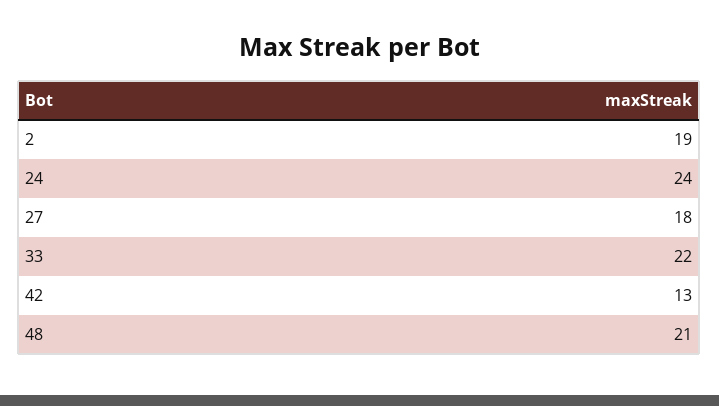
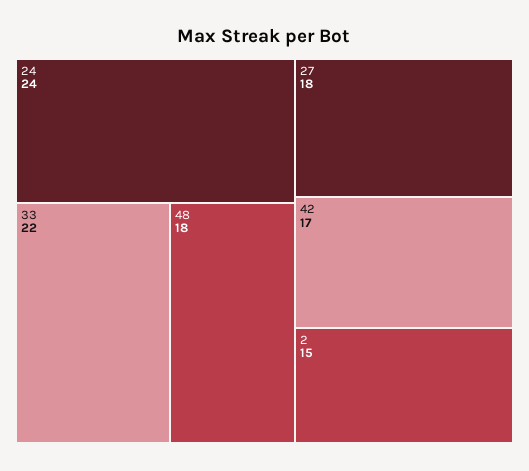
2: 19 -> 15
42: 13 -> 17
48: 21 -> 18

